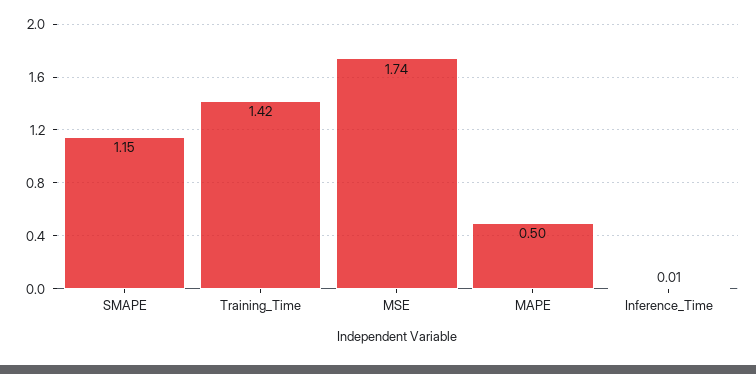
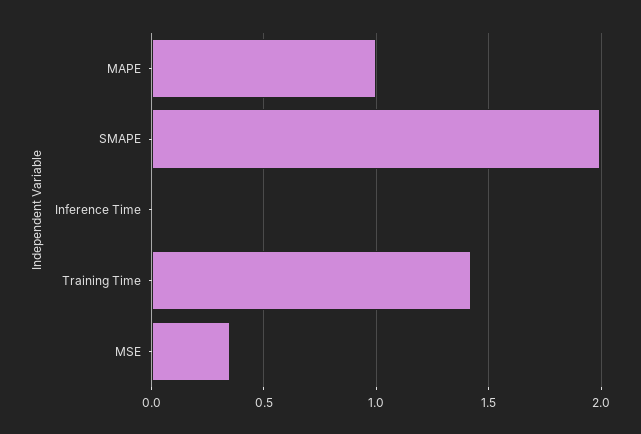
SMAPE: 1.15 -> 2
MSE: 1.74 -> 0.35
MAPE: 0.5 -> 1

